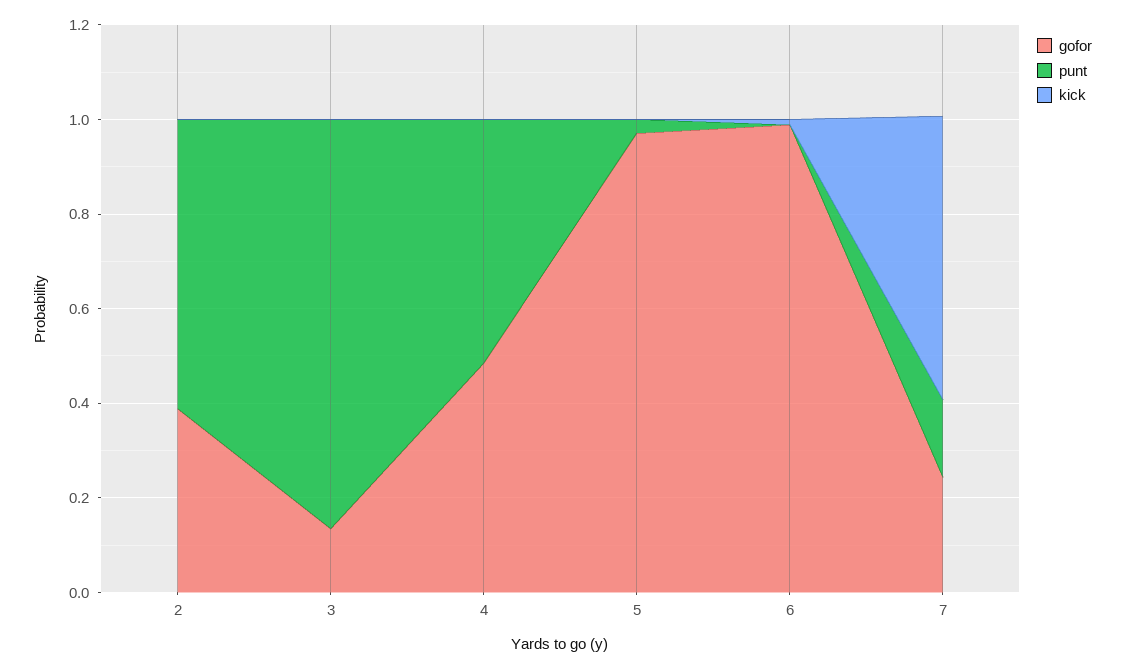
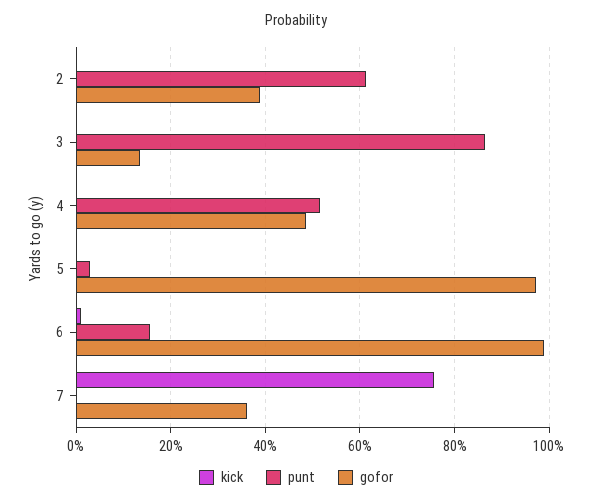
punt, 6: 0 -> 0.16
gofor, 7: 0.25 -> 0.36
punt, 7: 0.15 -> 0
kick, 7: 0.6 -> 0.76

